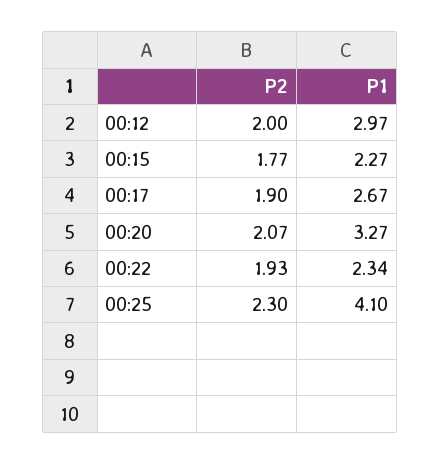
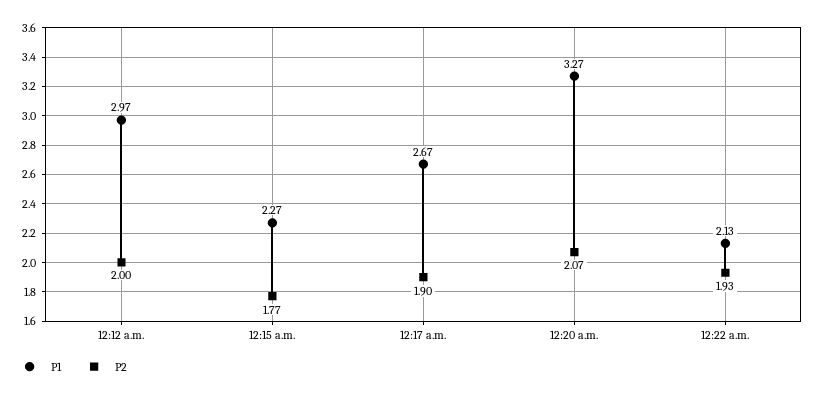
P1, 00:22: 2.34 -> 2.13
P2, 00:25: 2.3 -> none
P1, 00:25: 4.1 -> none

